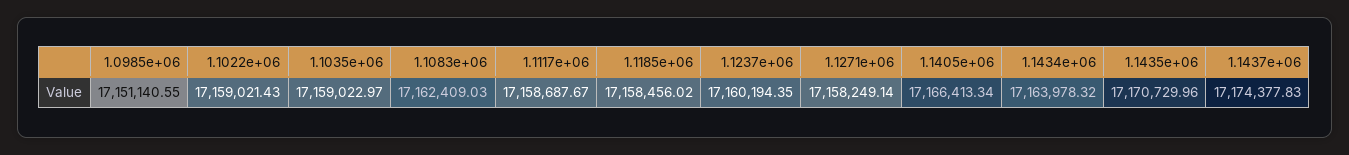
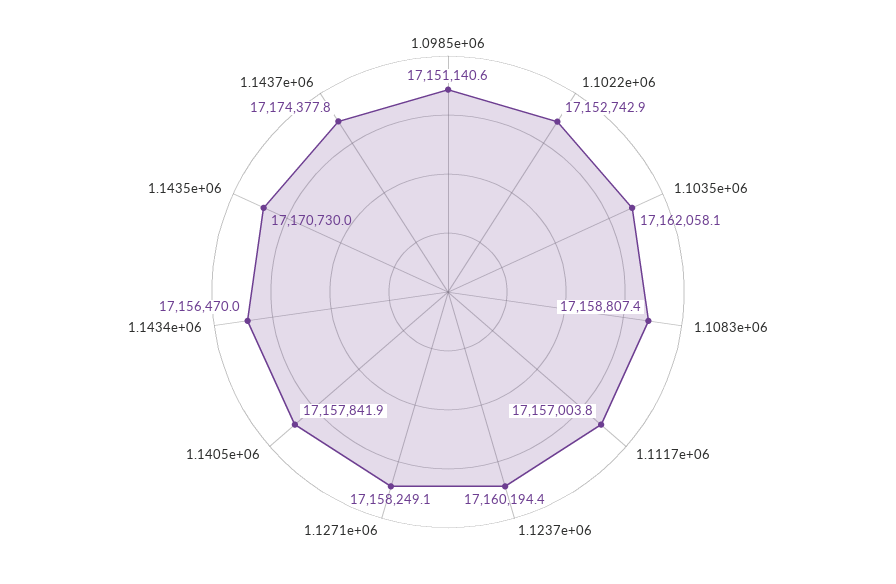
1.1022e+06: 17159021.43 -> 17152742.9
1.1035e+06: 17159022.97 -> 17162058.1
1.1083e+06: 17162409.03 -> 17158807.4
1.1117e+06: 17158687.67 -> 17157003.8
1.1185e+06: 17158456.02 -> none
1.1405e+06: 17166413.34 -> 17157841.9
1.1434e+06: 17163978.32 -> 17156470

